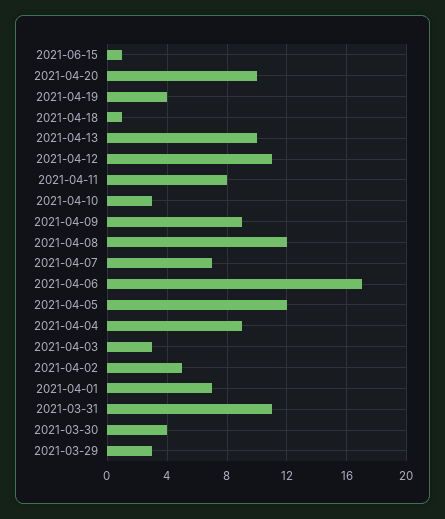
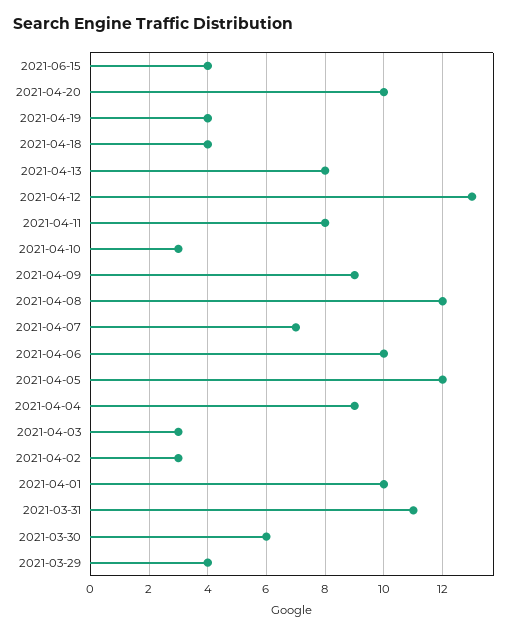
2021-06-15: 1 -> 4
2021-04-18: 1 -> 4
2021-04-13: 10 -> 8
2021-04-12: 11 -> 13
2021-04-06: 17 -> 10
2021-04-02: 5 -> 3
2021-04-01: 7 -> 10
2021-03-30: 4 -> 6
2021-03-29: 3 -> 4

